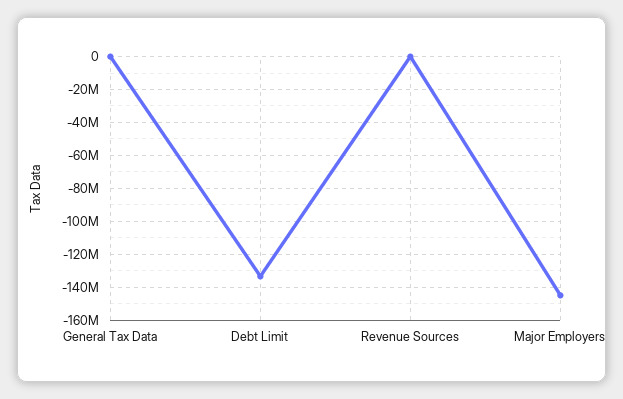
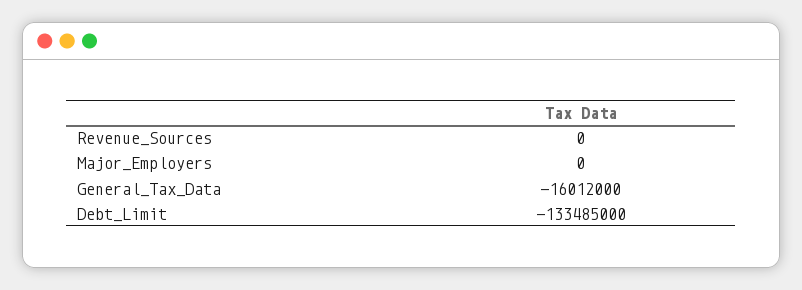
General Tax Data: 0 -> -16012000
Major Employers: -145000000 -> 0

